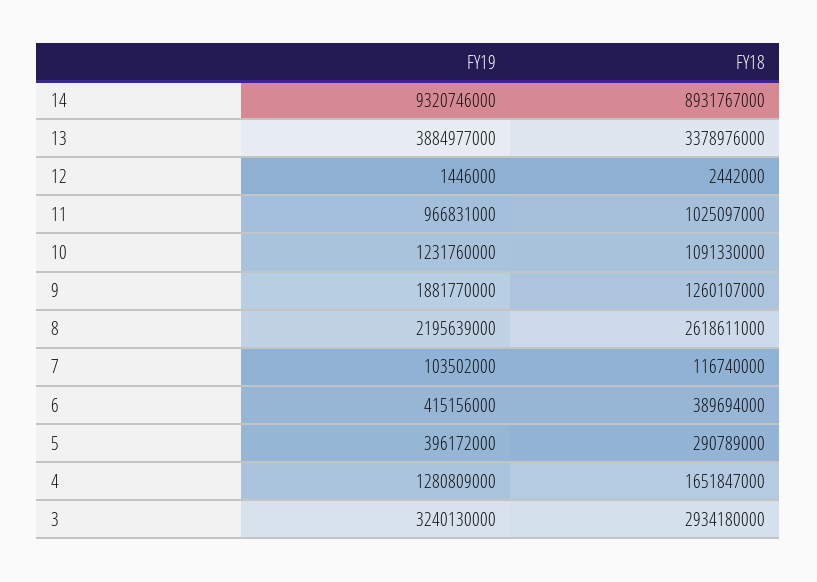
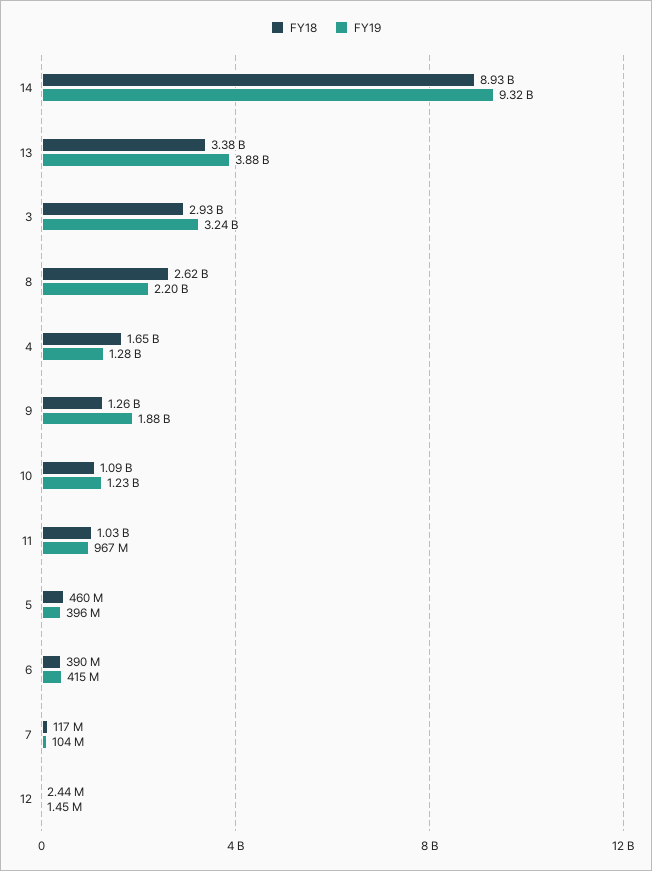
FY18, 5: 290789000 -> 460000000

